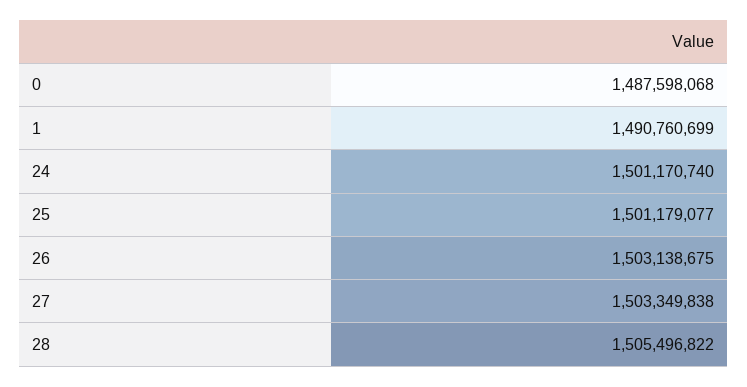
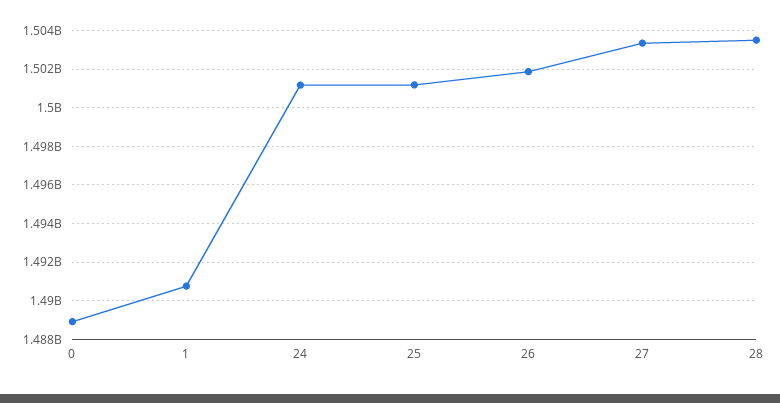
0: 1487598068 -> 1489000000
26: 1503138675 -> 1502000000
28: 1505496822 -> 1503500000

